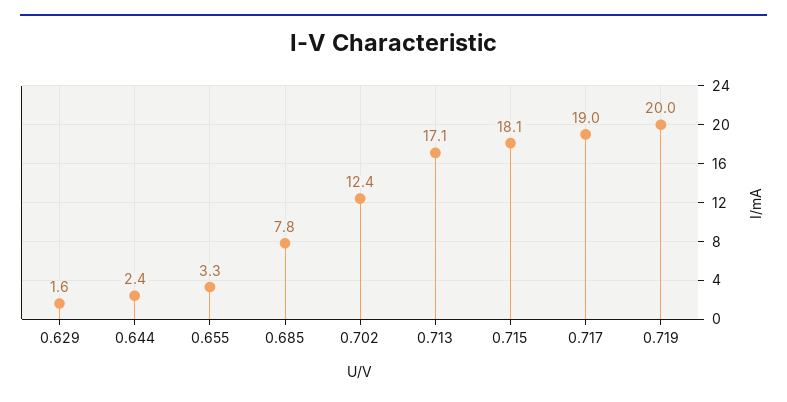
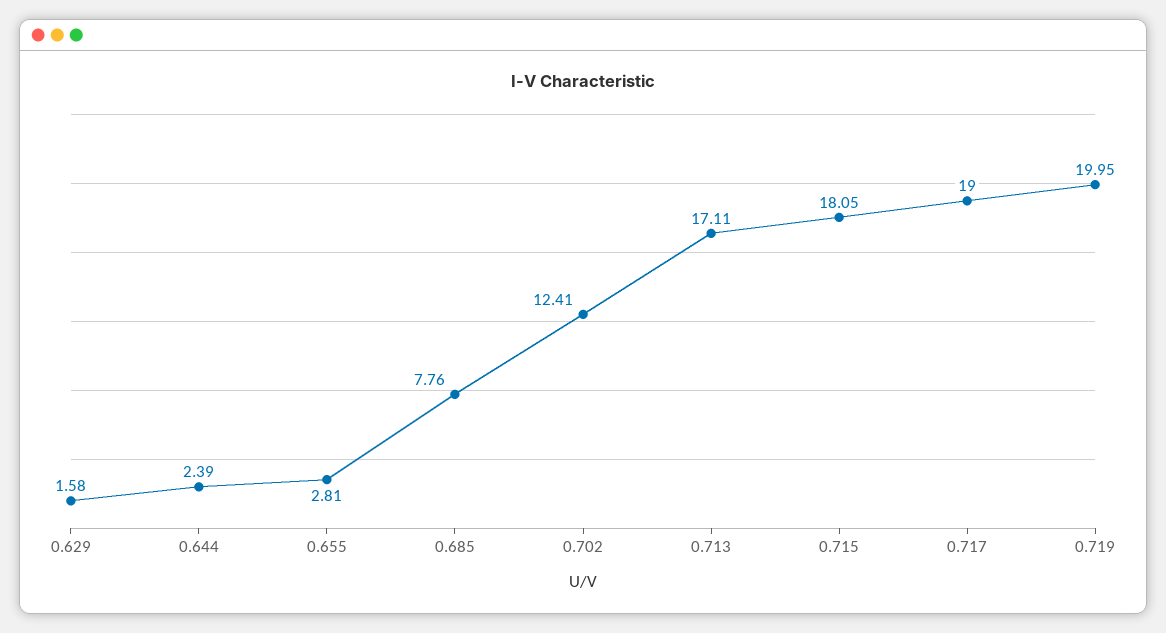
0.655: 3.3 -> 2.81

